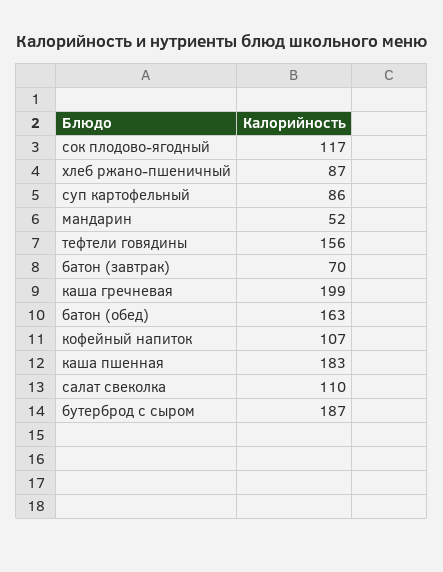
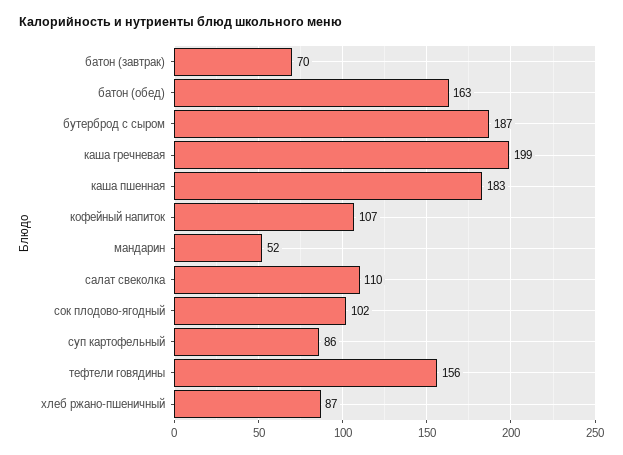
сок плодово-ягодный: 117 -> 102

